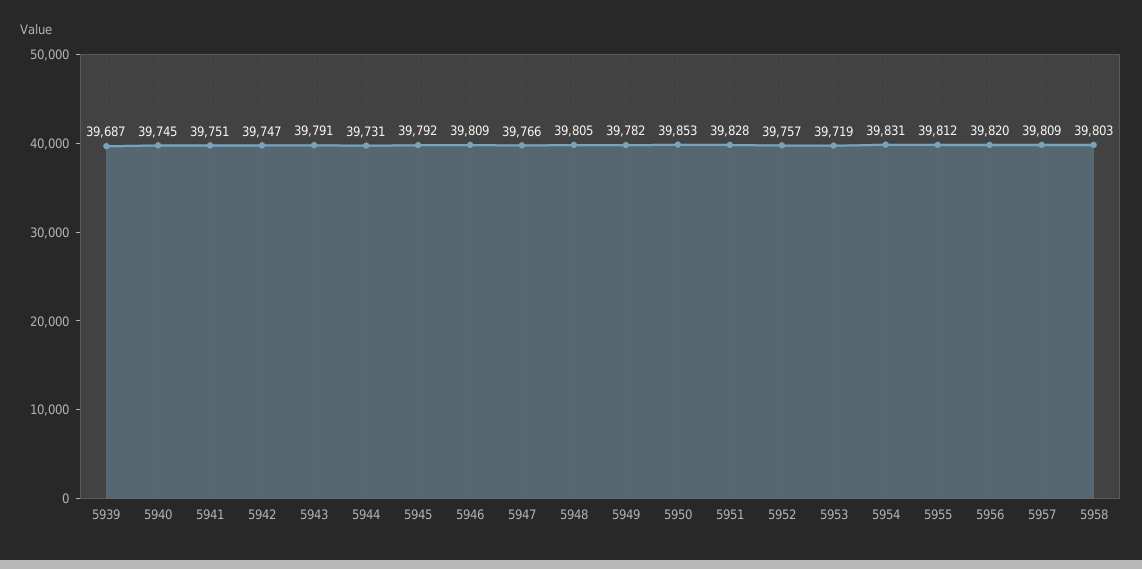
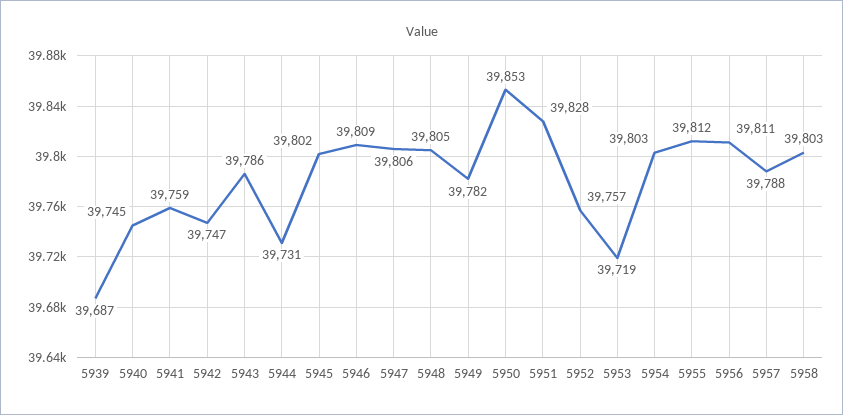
5941: 39751 -> 39759
5943: 39791 -> 39786
5945: 39792 -> 39802
5947: 39766 -> 39806
5954: 39831 -> 39803
5956: 39820 -> 39811
5957: 39809 -> 39788

